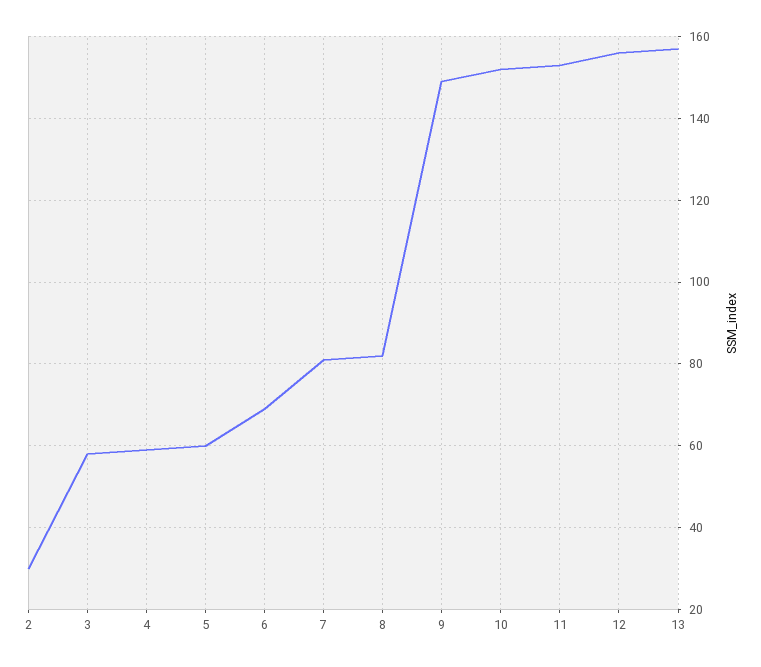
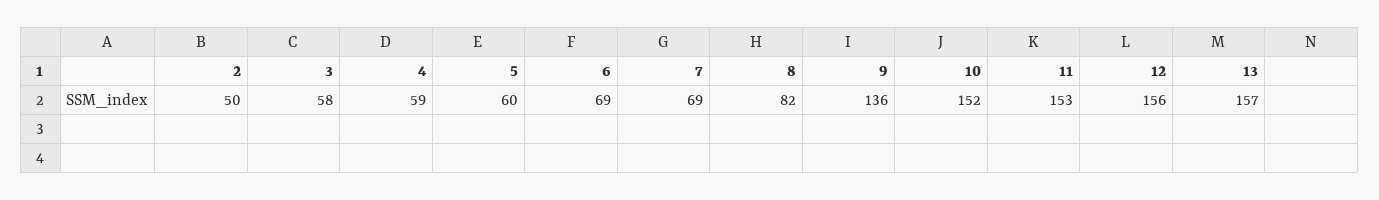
2: 30 -> 50
7: 80 -> 69
9: 150 -> 136

